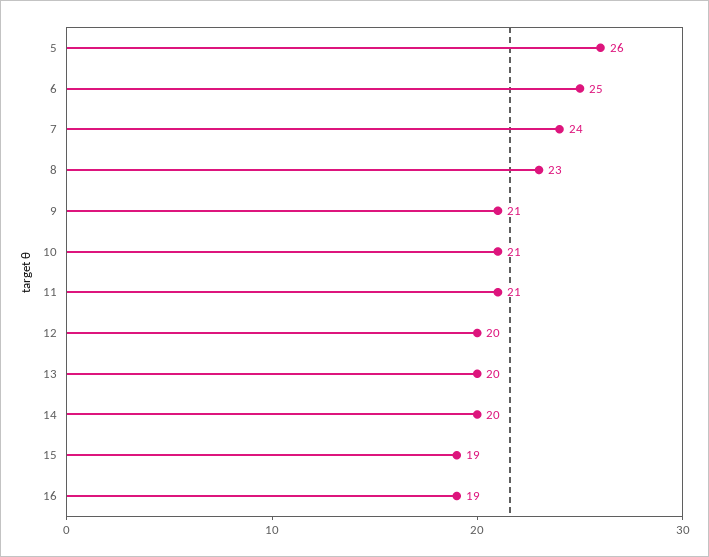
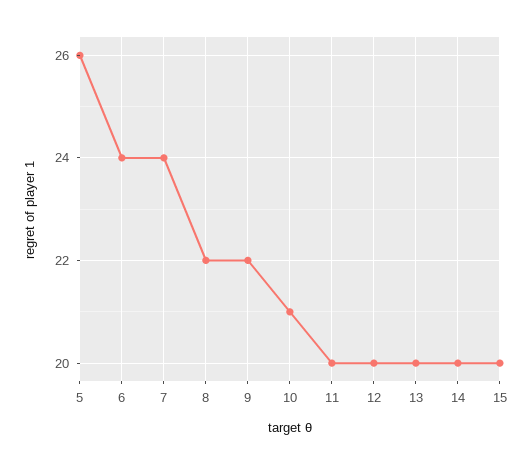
6: 25 -> 24
8: 23 -> 22
9: 21 -> 22
11: 21 -> 20
15: 19 -> 20
16: 19 -> none

